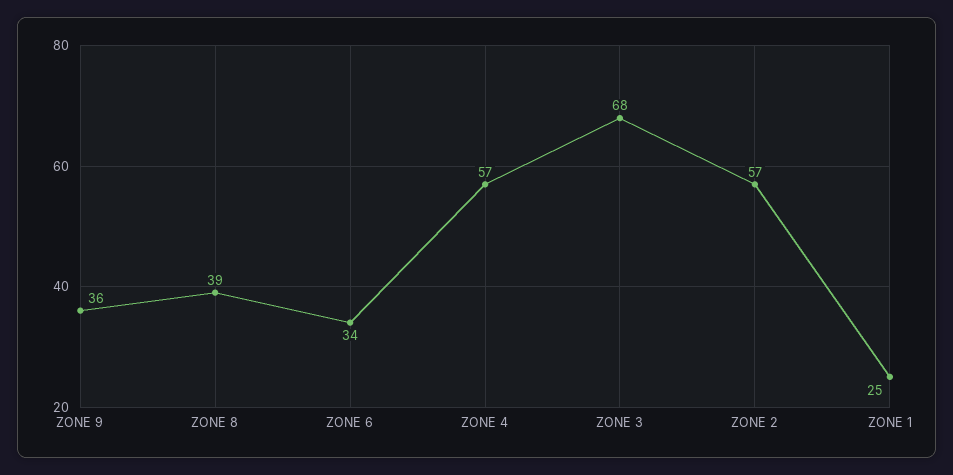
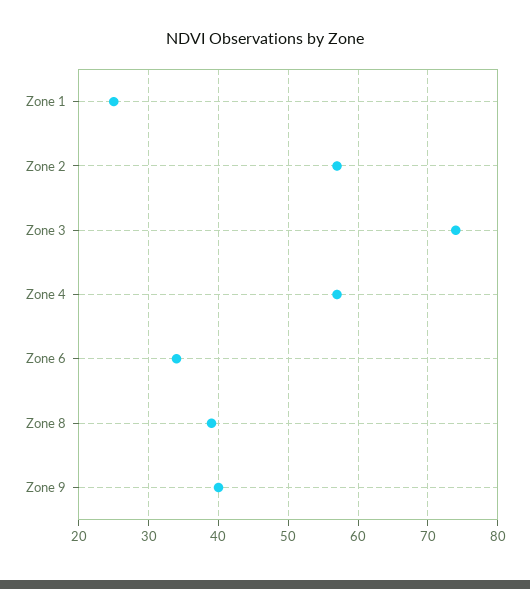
ZONE 9: 36 -> 40
ZONE 3: 68 -> 74

